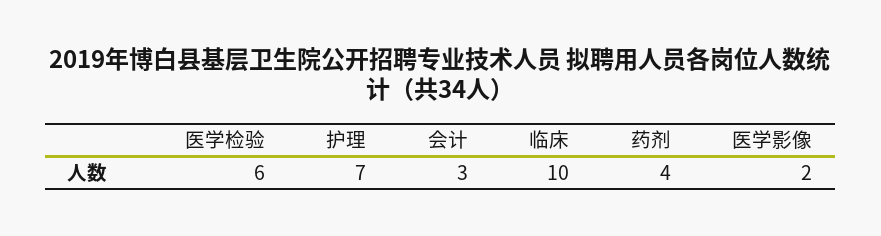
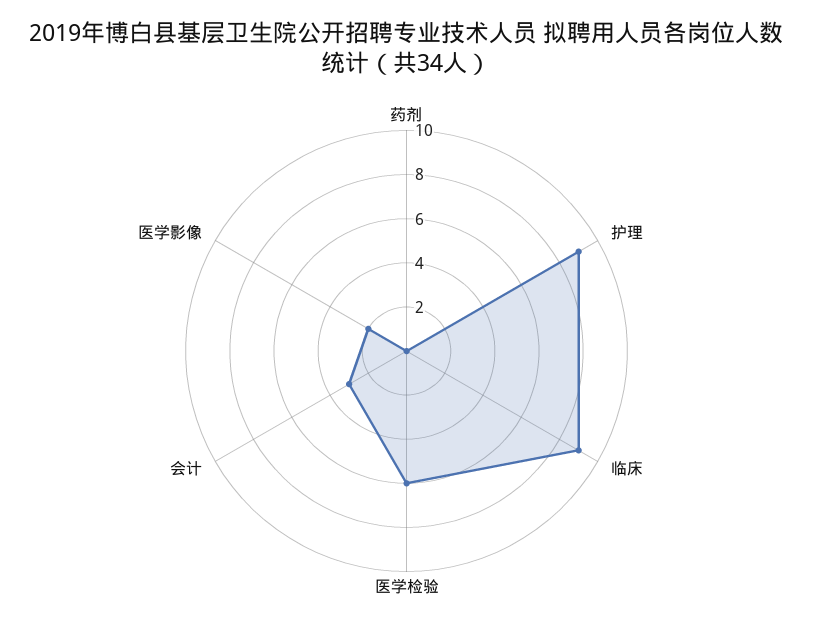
护理: 7 -> 9
临床: 10 -> 9
药剂: 4 -> 0

